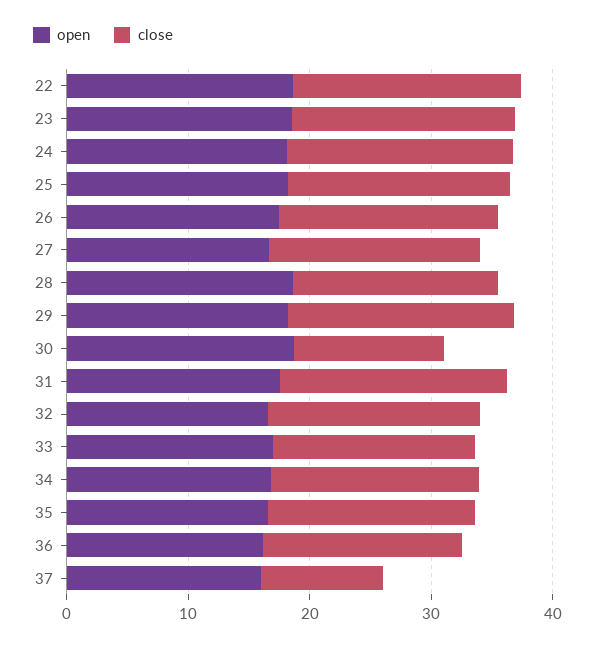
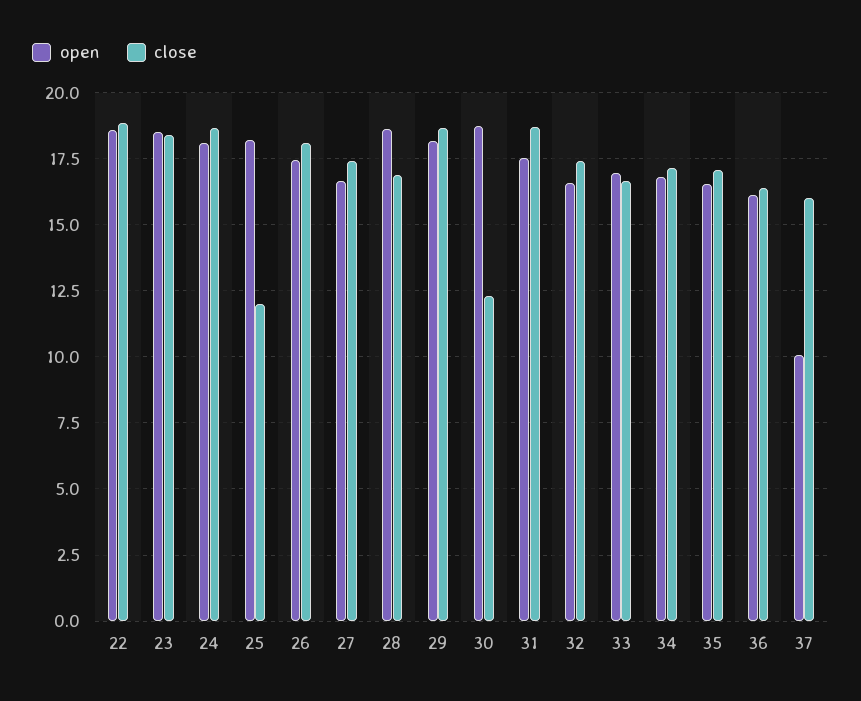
close, 25: 18 -> 12
open, 37: 16 -> 10
close, 37: 10 -> 16

